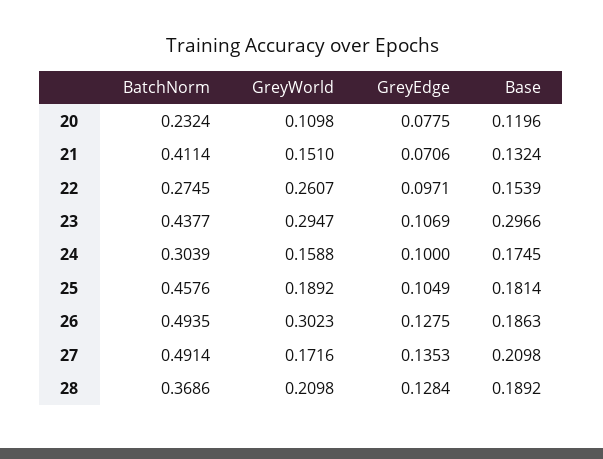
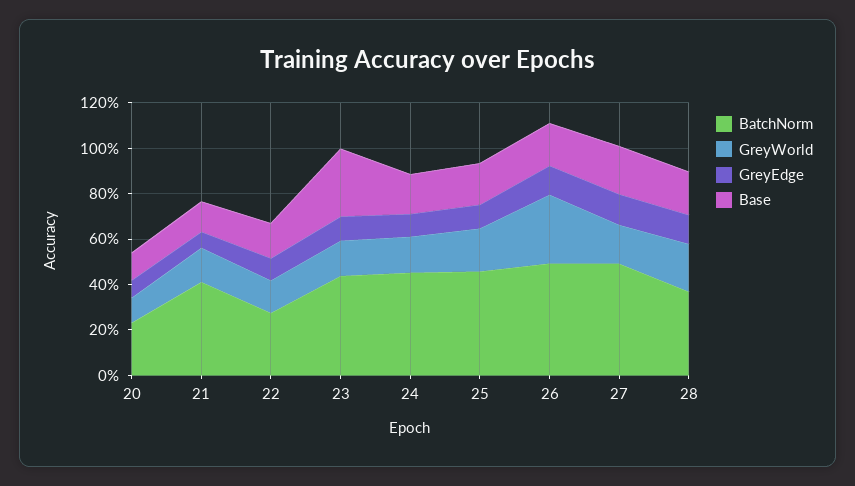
GreyWorld, 22: 0.2607 -> 0.15
GreyWorld, 23: 0.2947 -> 0.15
BatchNorm, 24: 0.3039 -> 0.45

